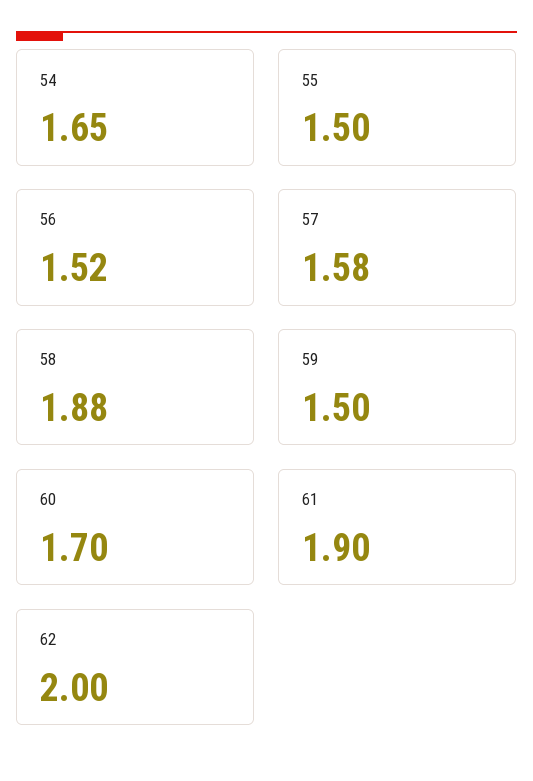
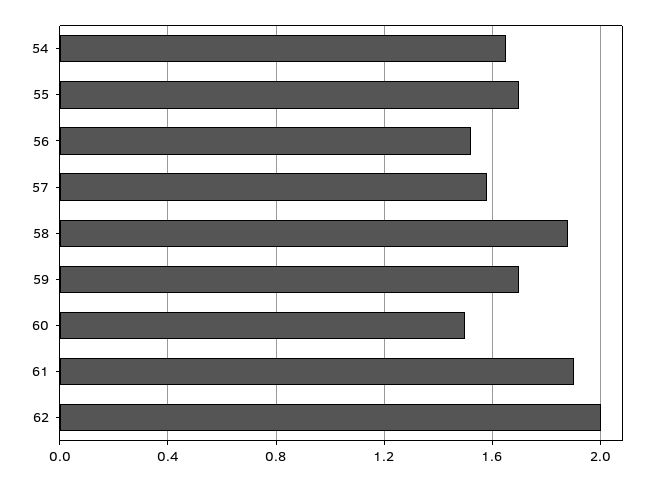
55: 1.5 -> 1.7
59: 1.5 -> 1.7
60: 1.7 -> 1.5

